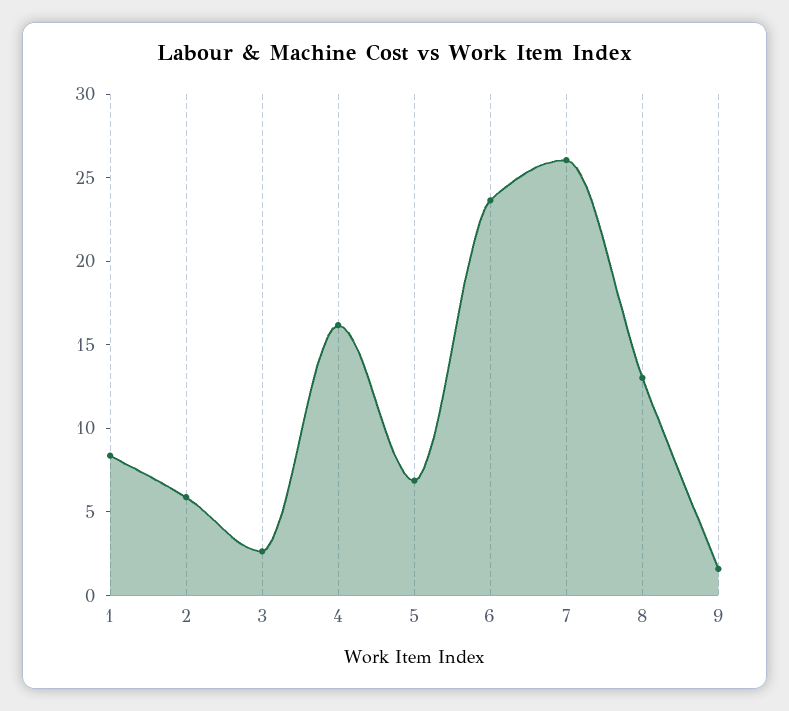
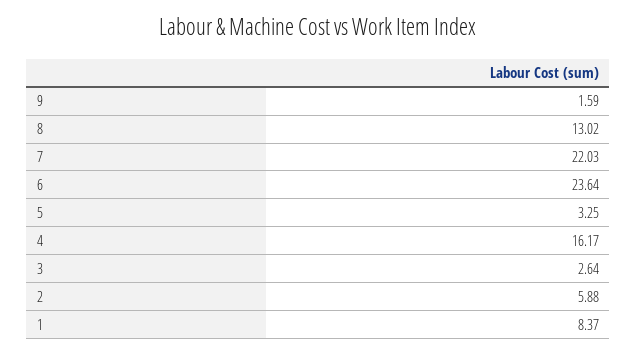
5: 7 -> 3.25
7: 26 -> 22.03

